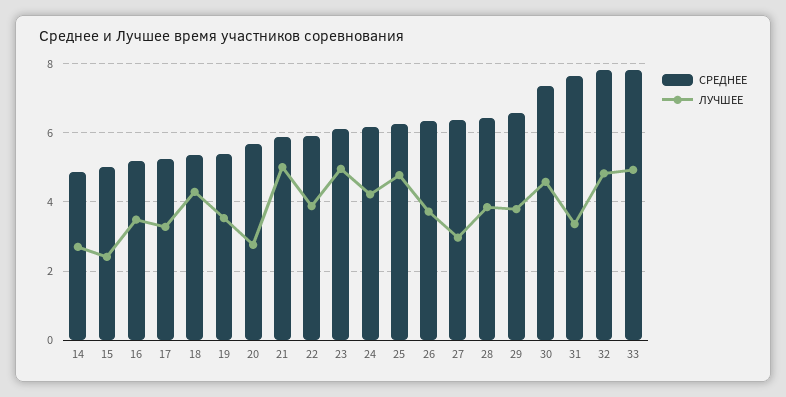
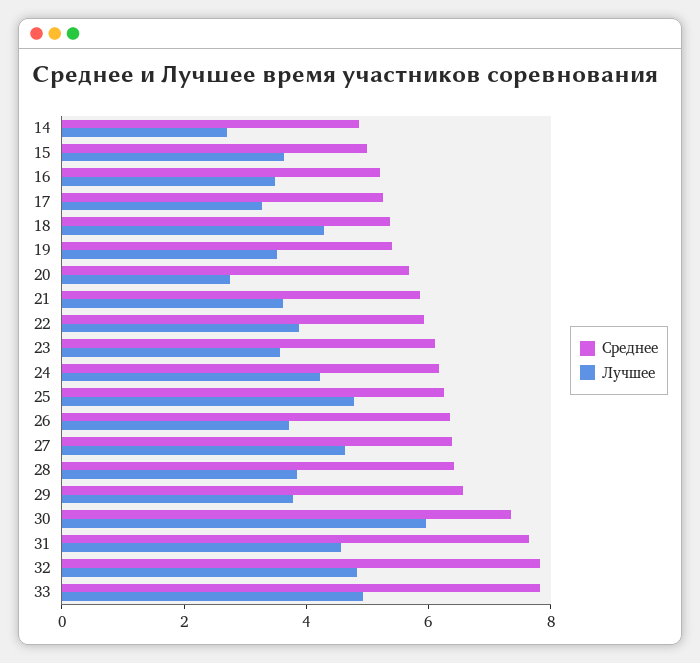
ЛУЧШЕЕ, 15: 2.4 -> 3.5
ЛУЧШЕЕ, 21: 5 -> 3.5
ЛУЧШЕЕ, 23: 5 -> 3.5
ЛУЧШЕЕ, 27: 3 -> 4.5
ЛУЧШЕЕ, 30: 4.6 -> 6
ЛУЧШЕЕ, 31: 3.4 -> 4.5

